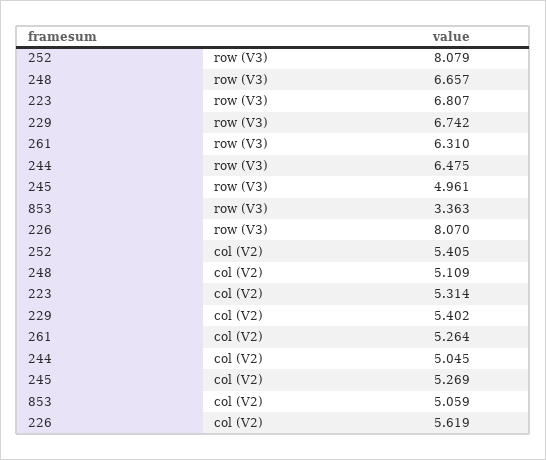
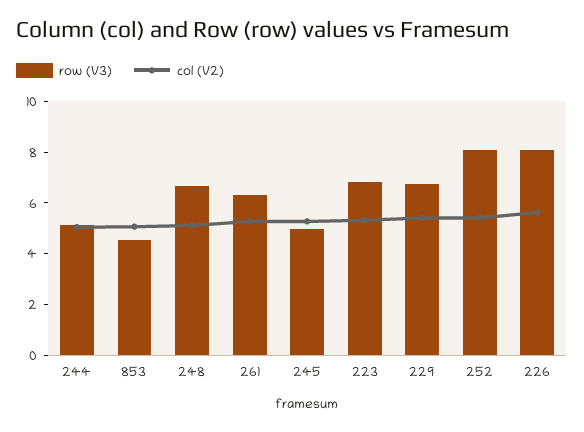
row (V3), 244: 6.475 -> 5
row (V3), 853: 3.363 -> 4.5

